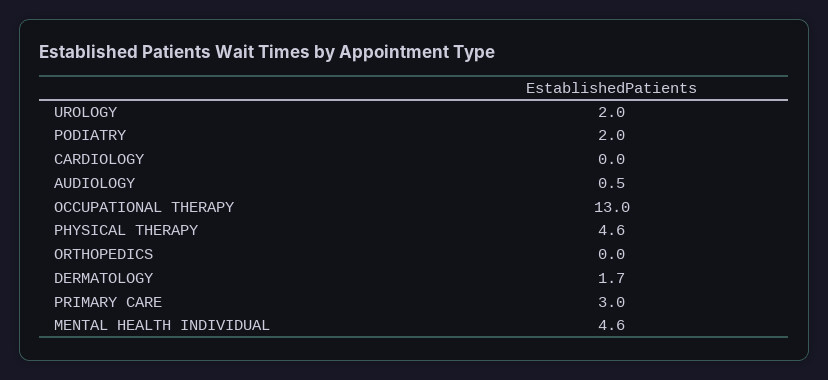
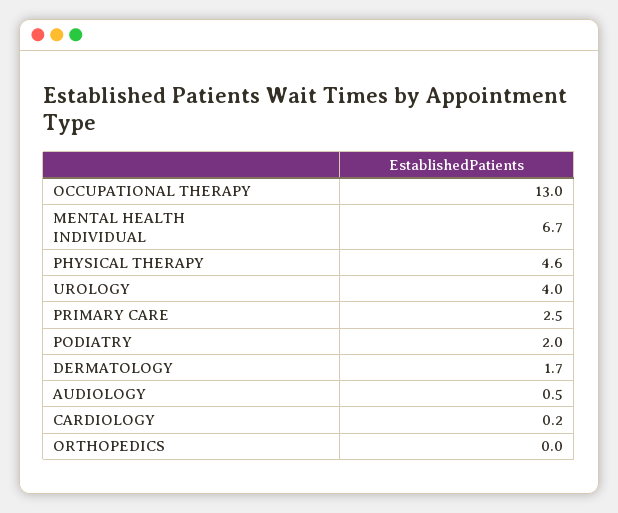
UROLOGY: 2 -> 4
CARDIOLOGY: 0 -> 0.2
PRIMARY CARE: 3 -> 2.5
MENTAL HEALTH INDIVIDUAL: 4.6 -> 6.7

